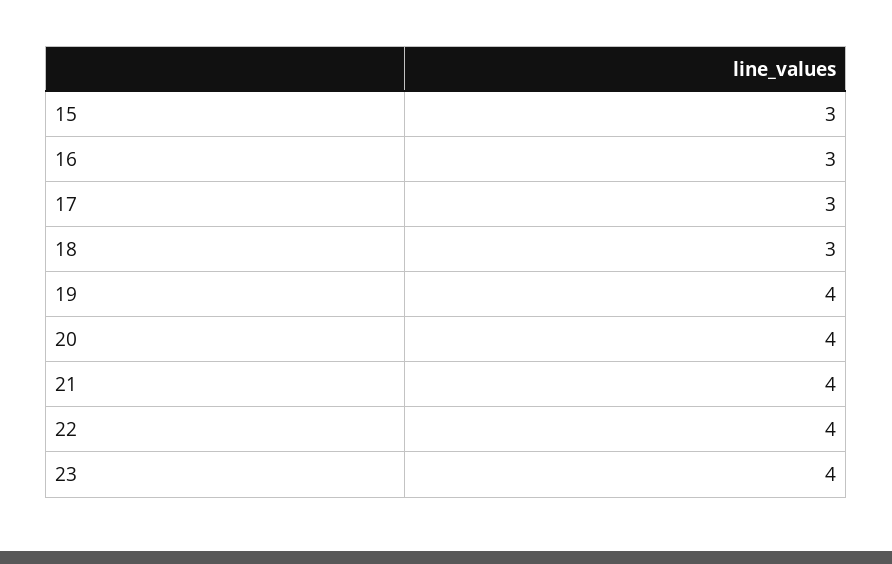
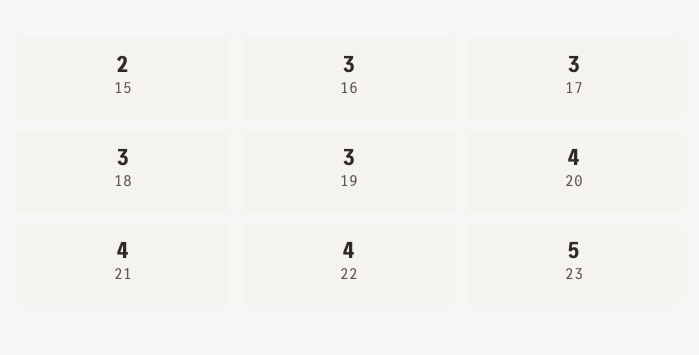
15: 3 -> 2
19: 4 -> 3
23: 4 -> 5

